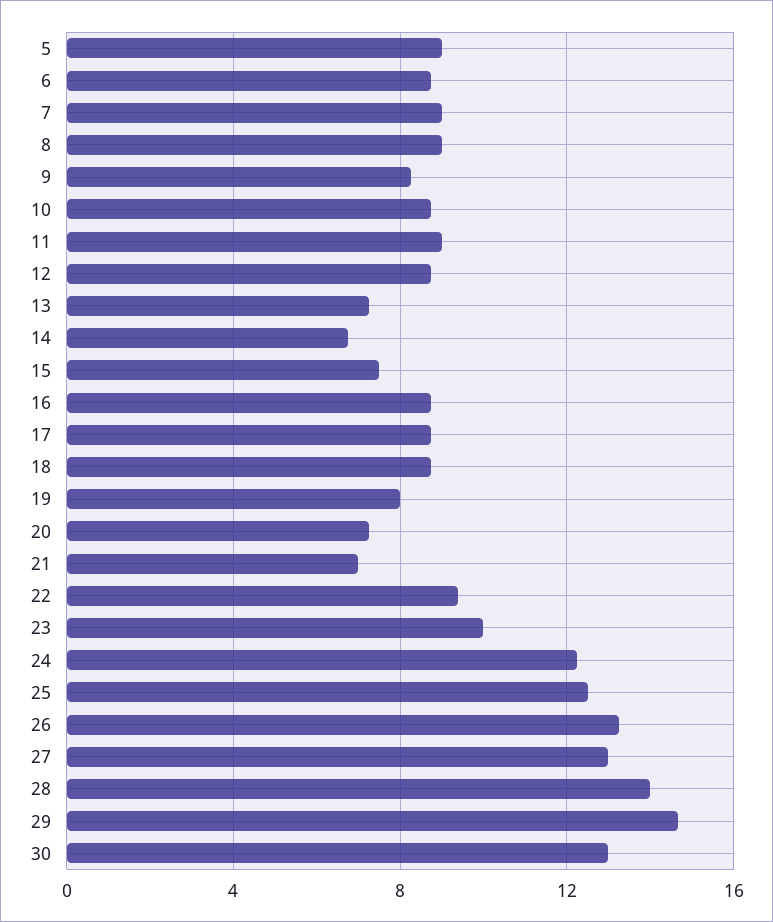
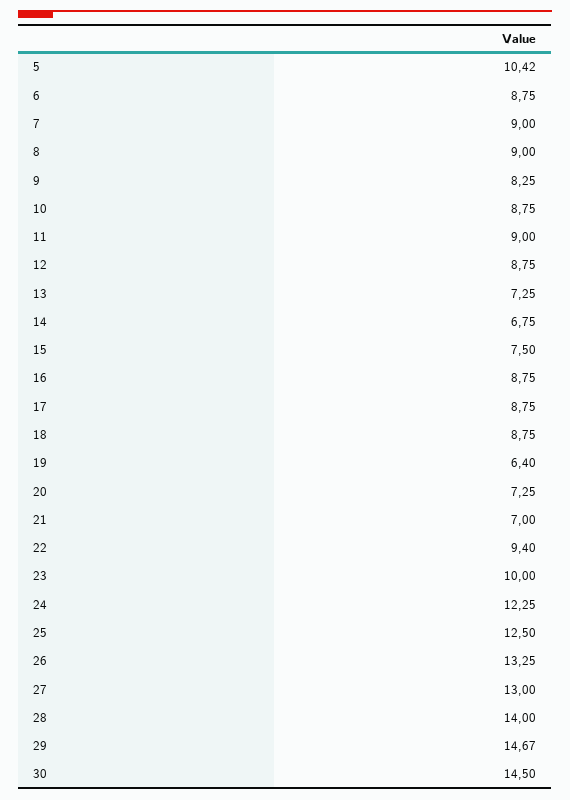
5: 9 -> 10.42
19: 8 -> 6.4
30: 13 -> 14.5

